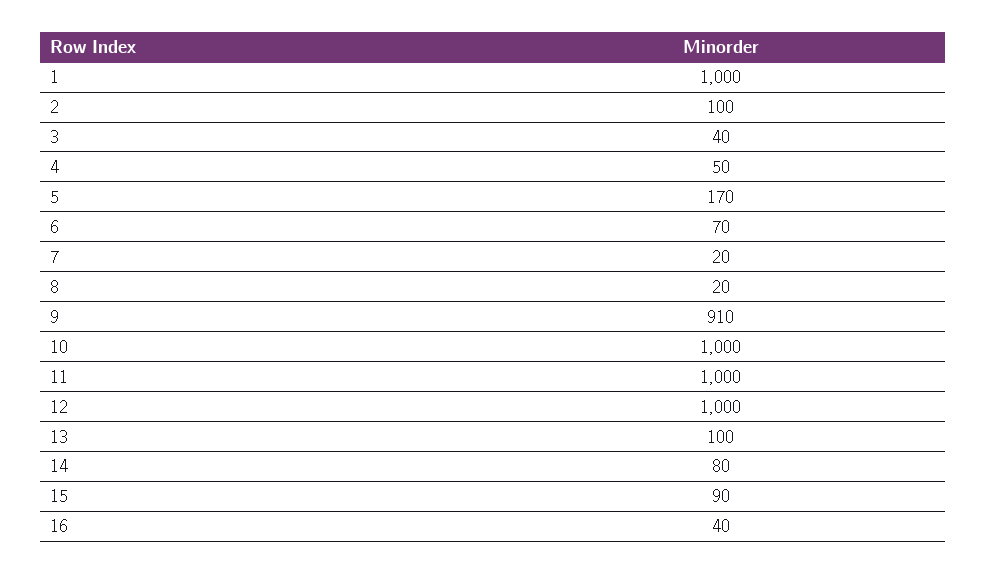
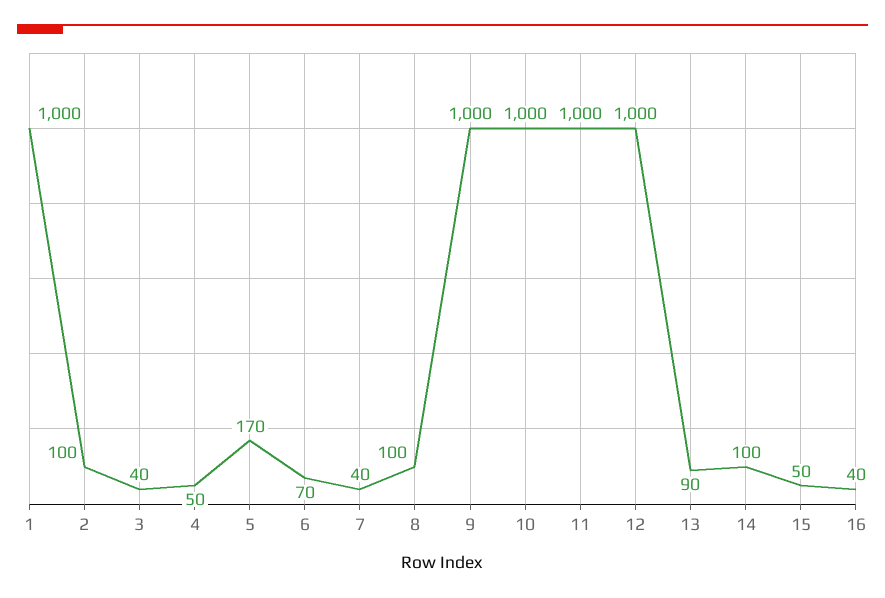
7: 20 -> 40
8: 20 -> 100
9: 910 -> 1000
13: 100 -> 90
14: 80 -> 100
15: 90 -> 50

